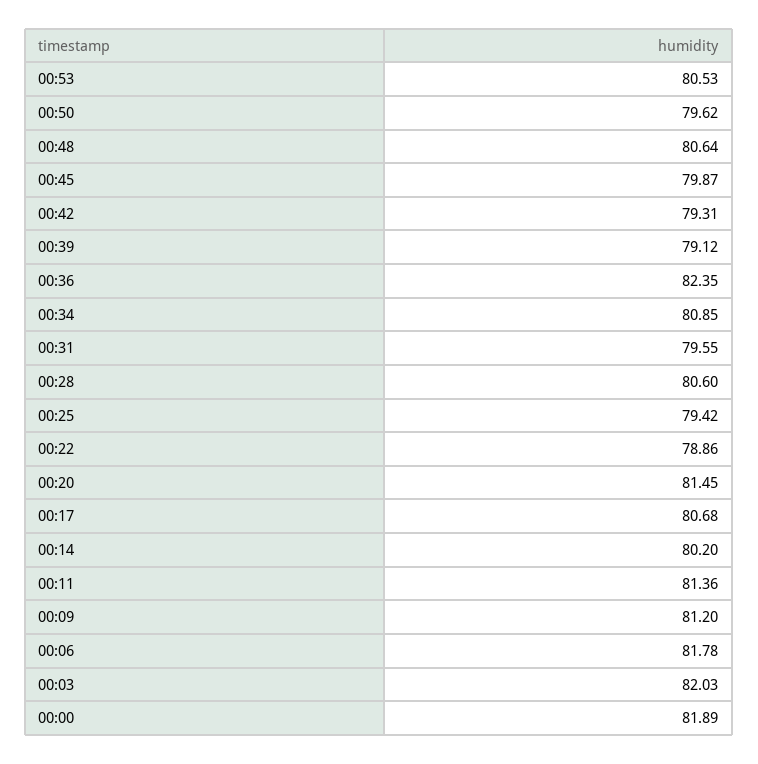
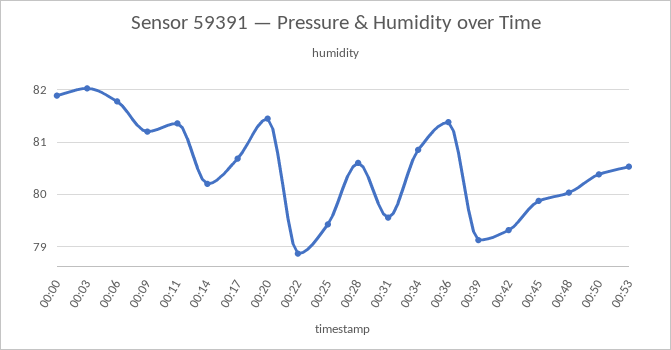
00:50: 79.62 -> 80.4
00:48: 80.64 -> 80
00:36: 82.35 -> 81.4

